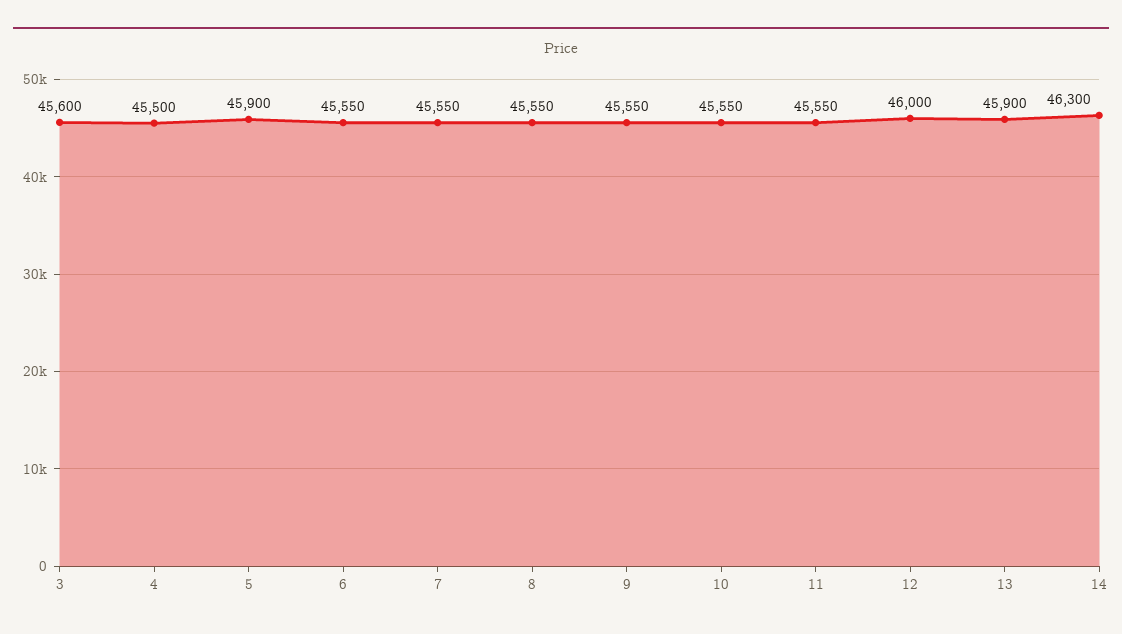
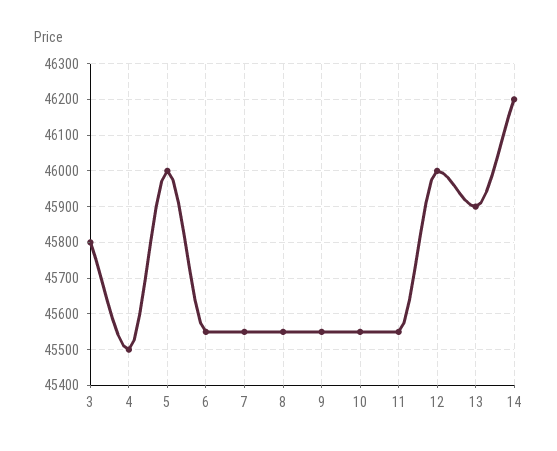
3: 45600 -> 45800
5: 45900 -> 46000
14: 46300 -> 46200

